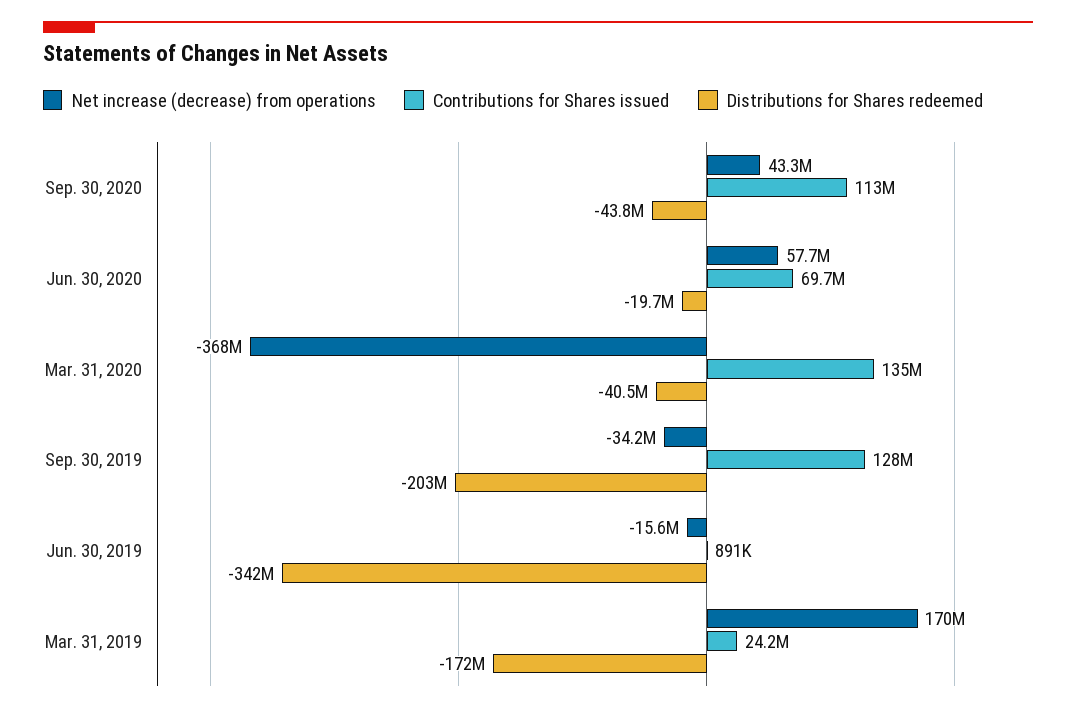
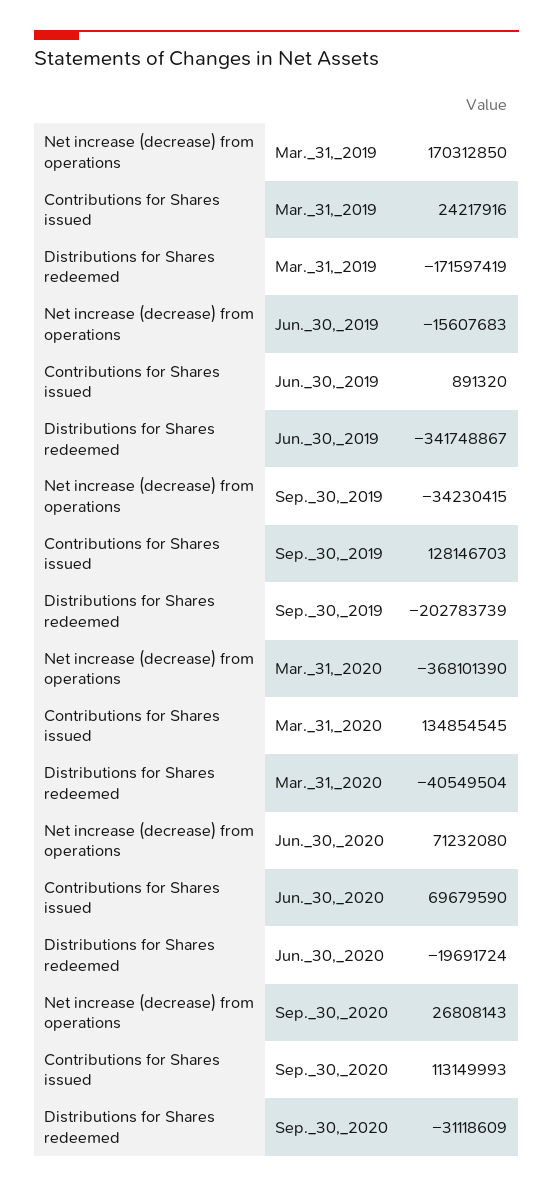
Net increase (decrease) from operations, Sep. 30, 2020: 43300000 -> 26808143
Distributions for Shares redeemed, Sep. 30, 2020: -43800000 -> -31118609
Net increase (decrease) from operations, Jun. 30, 2020: 57700000 -> 71232080

